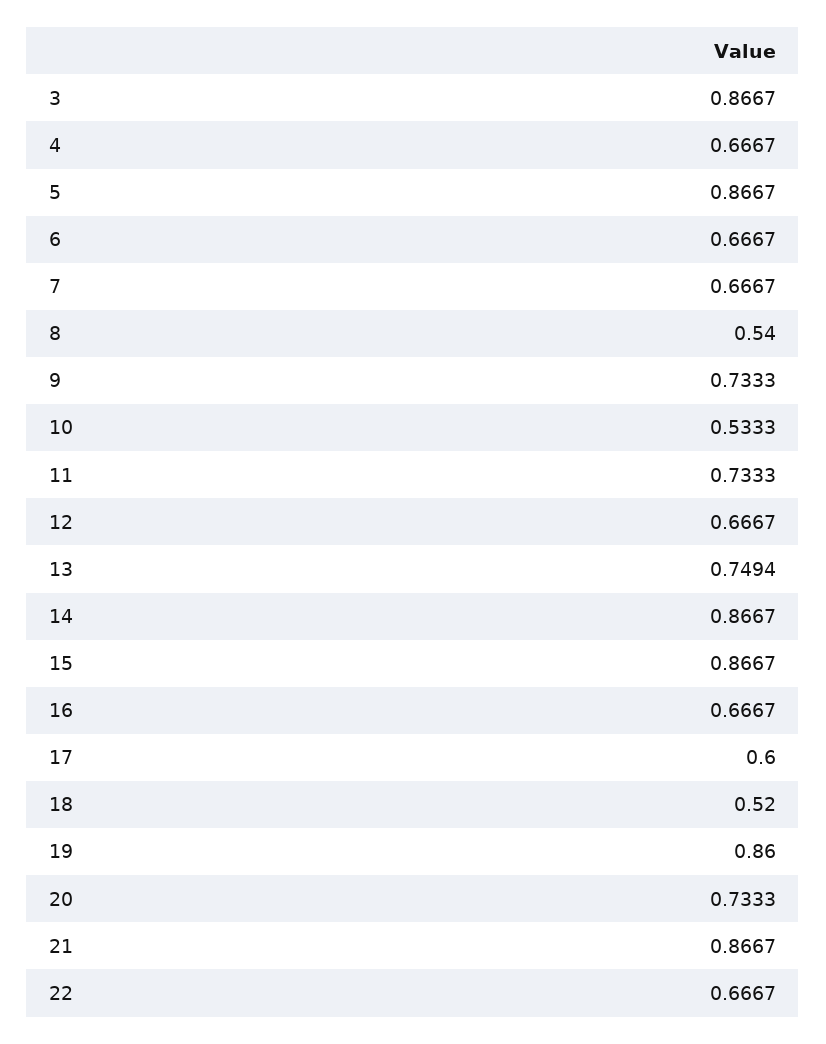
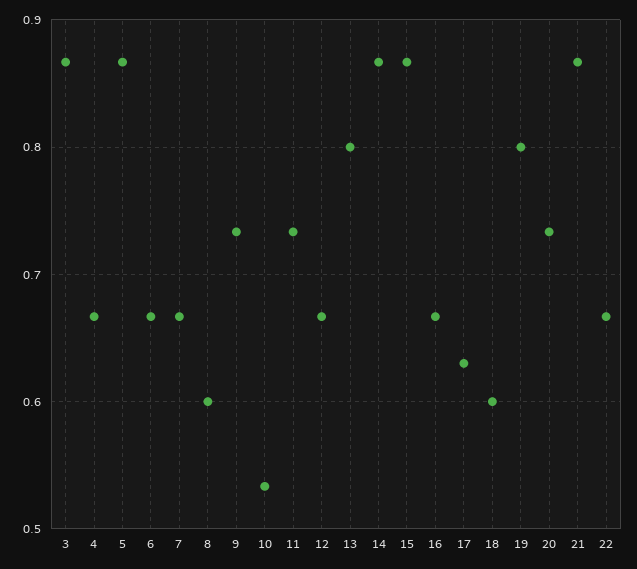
8: 0.54 -> 0.6
13: 0.7494 -> 0.8
17: 0.6 -> 0.63
18: 0.52 -> 0.6
19: 0.86 -> 0.8

